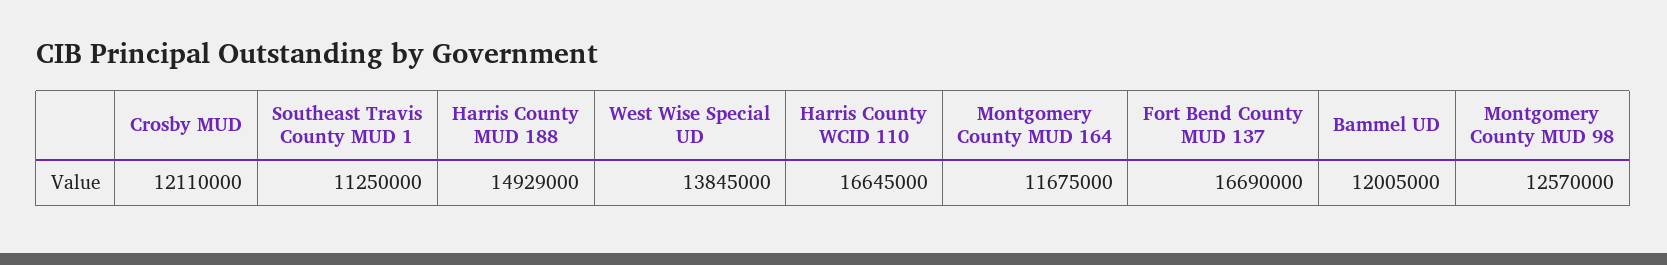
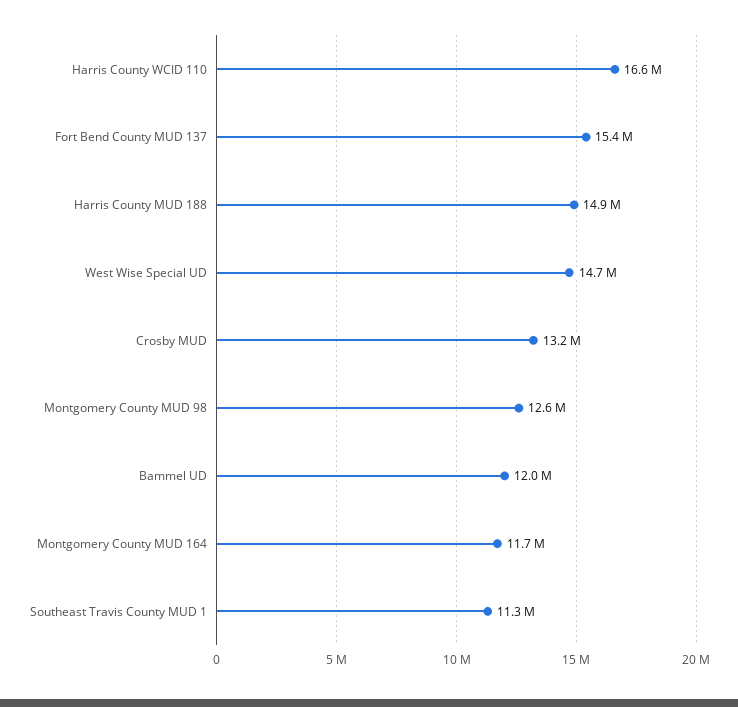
Crosby MUD: 12110000 -> 13200000
West Wise Special UD: 13845000 -> 14700000
Fort Bend County MUD 137: 16690000 -> 15400000

